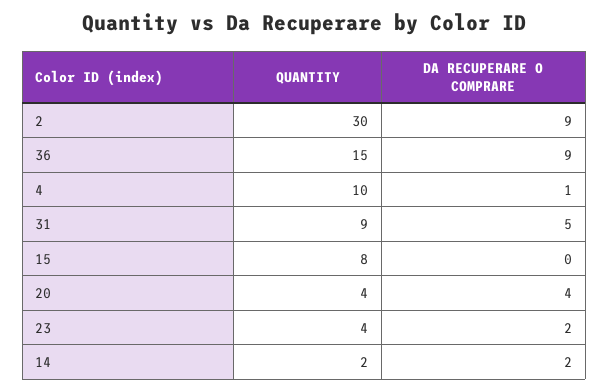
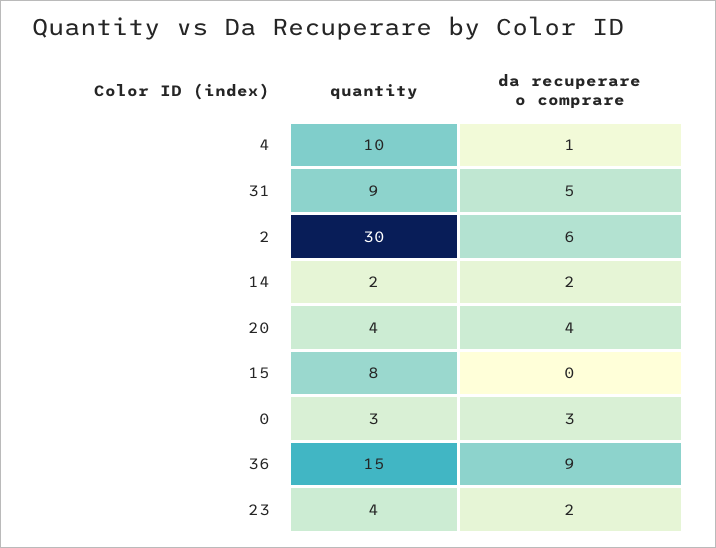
DA RECUPERARE O COMPRARE, 2: 9 -> 6
QUANTITY, 0: none -> 3
DA RECUPERARE O COMPRARE, 0: none -> 3

